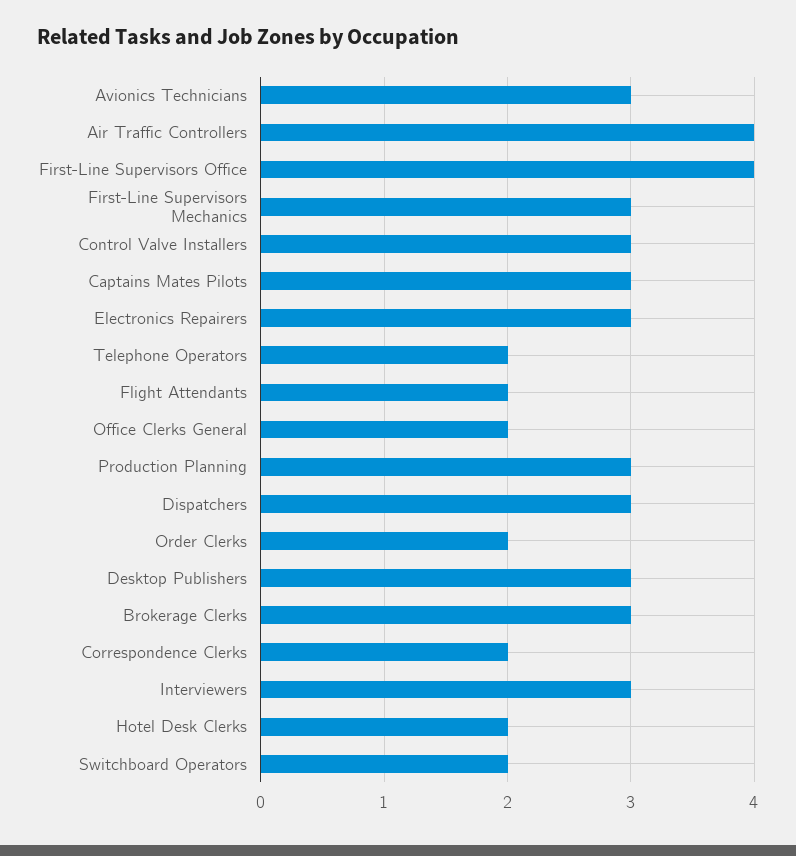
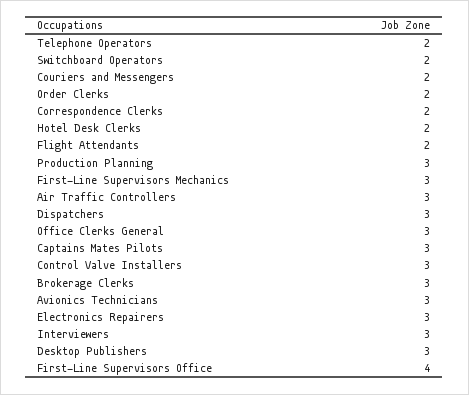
Air Traffic Controllers: 4 -> 3
Office Clerks General: 2 -> 3
Couriers and Messengers: none -> 2

